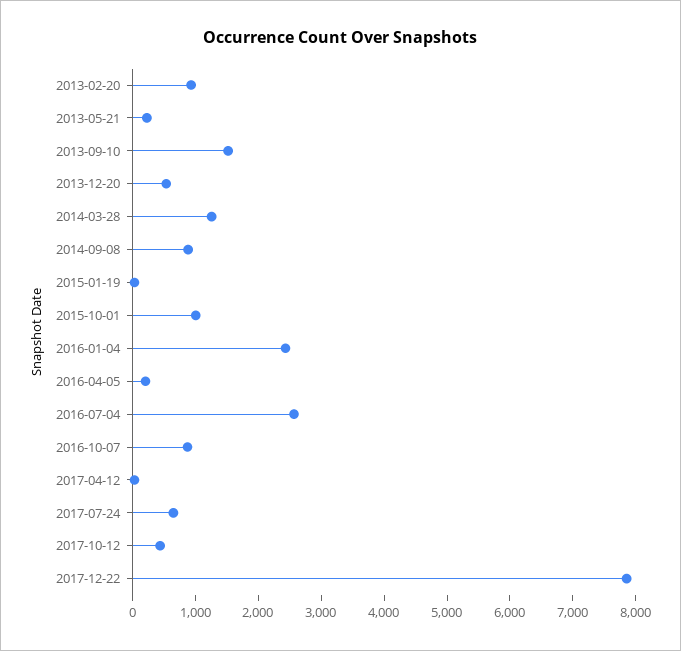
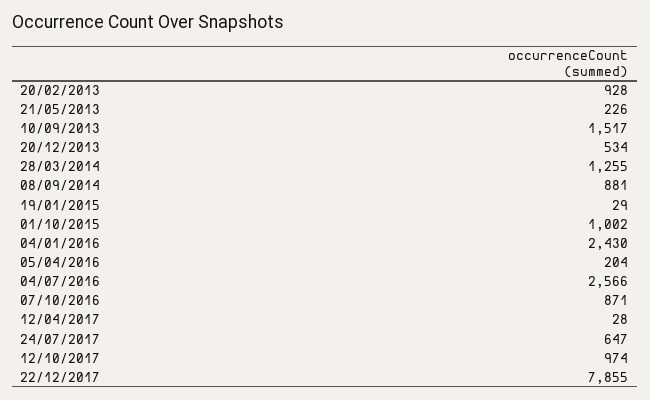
2017-10-12: 400 -> 974

